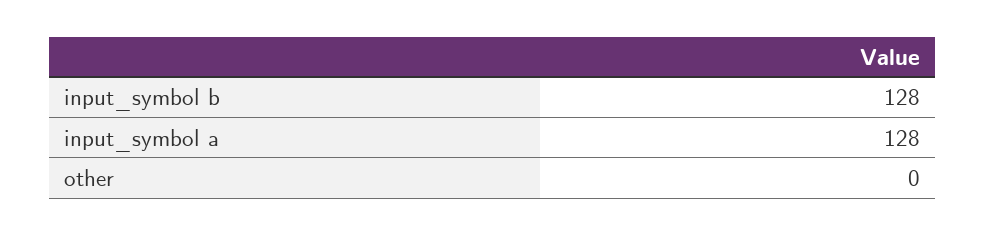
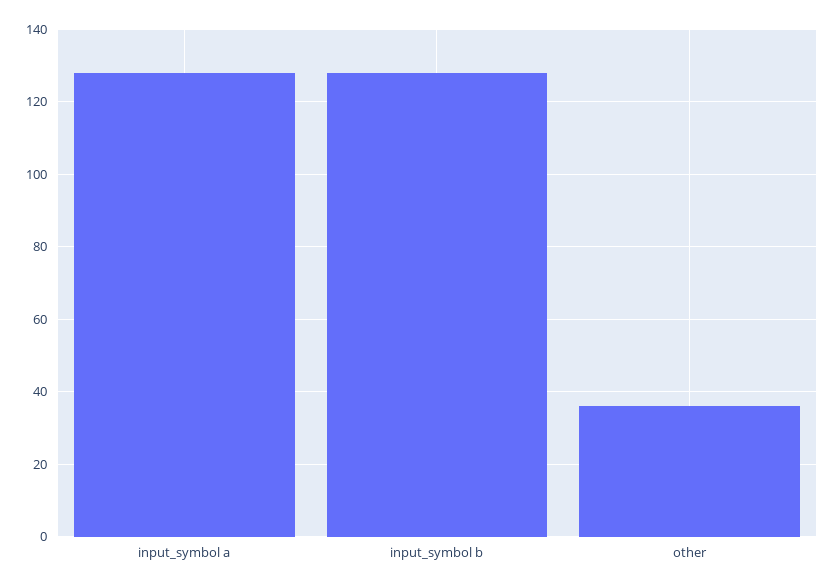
other: 0 -> 35

